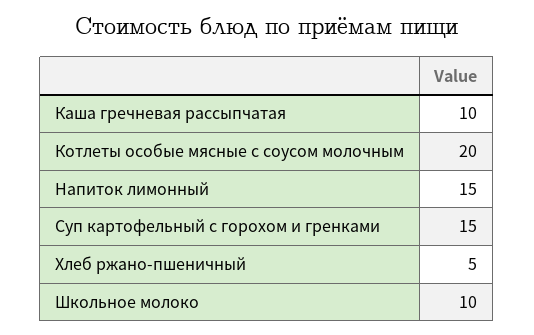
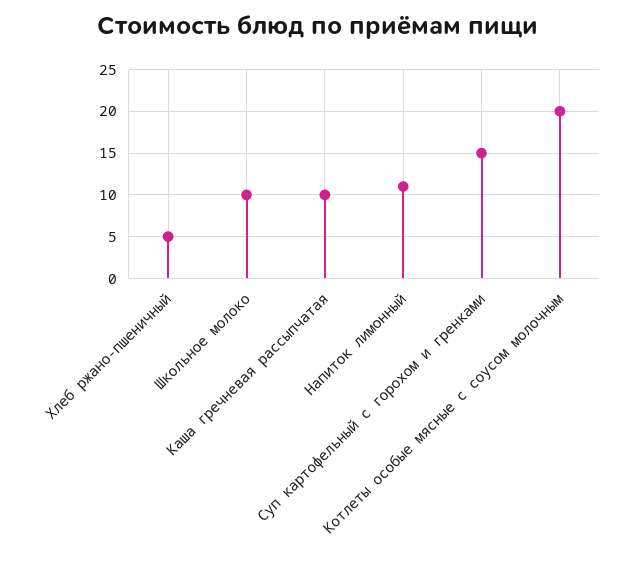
Напиток лимонный: 15 -> 11

